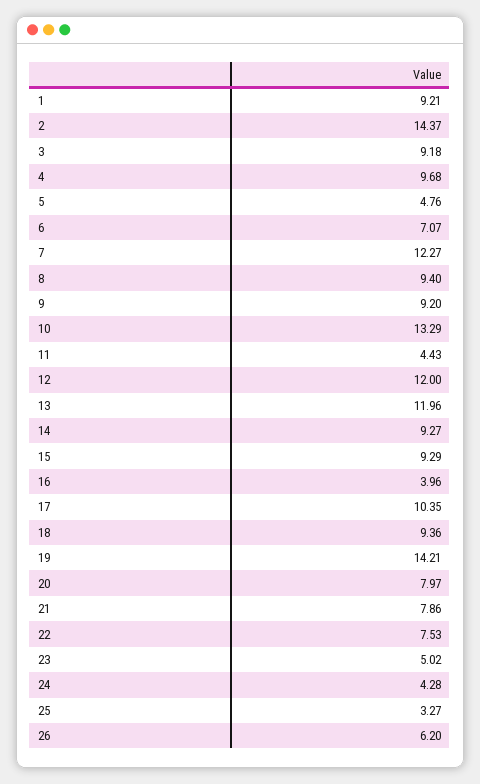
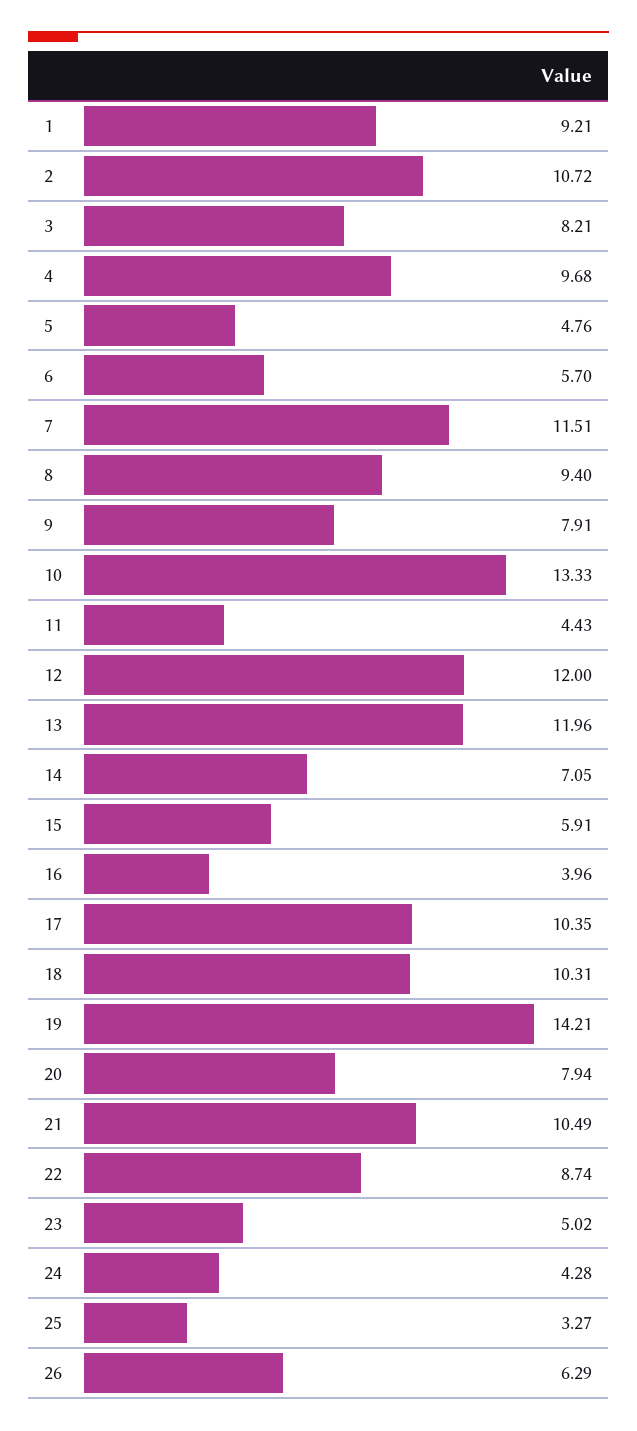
2: 14.37 -> 10.72
3: 9.18 -> 8.21
6: 7.07 -> 5.7
7: 12.27 -> 11.51
9: 9.2 -> 7.91
10: 13.29 -> 13.33
14: 9.27 -> 7.05
15: 9.29 -> 5.91
18: 9.36 -> 10.31
20: 7.97 -> 7.94
21: 7.86 -> 10.49
22: 7.53 -> 8.74
26: 6.2 -> 6.29

